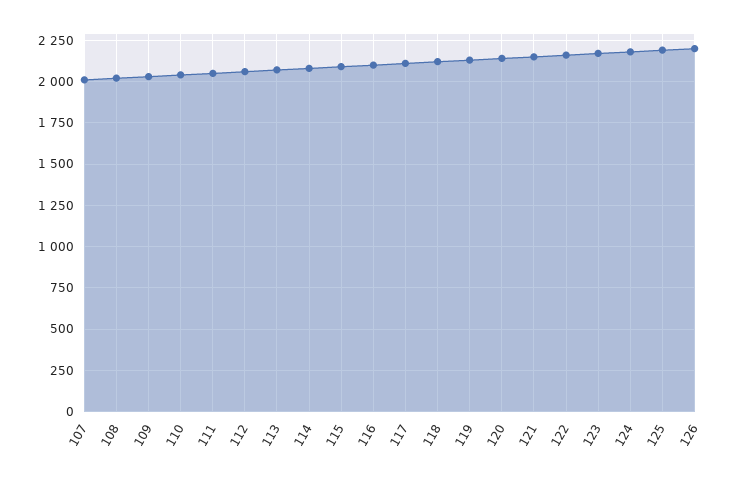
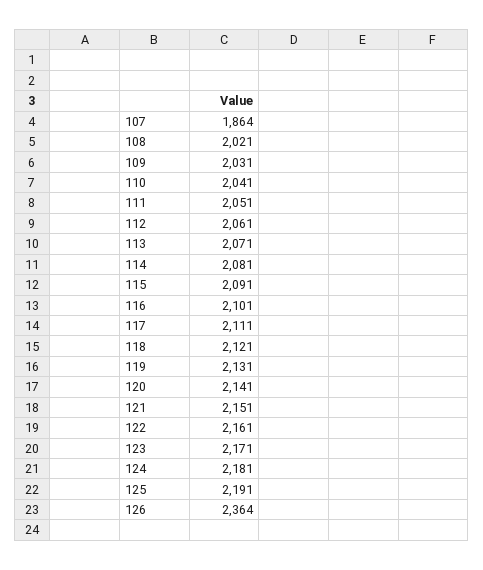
107: 2000 -> 1864
126: 2200 -> 2364

